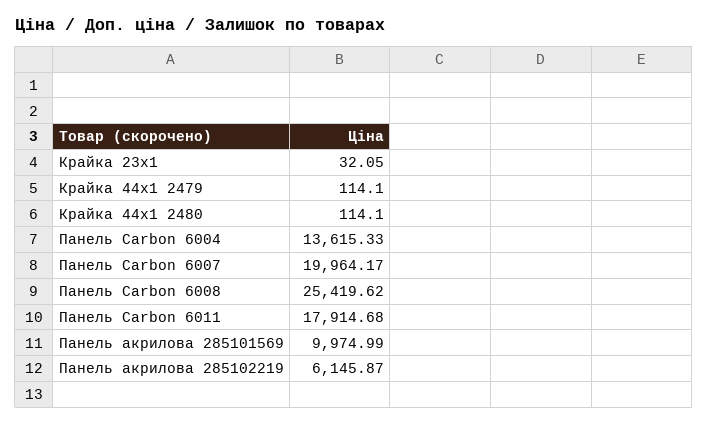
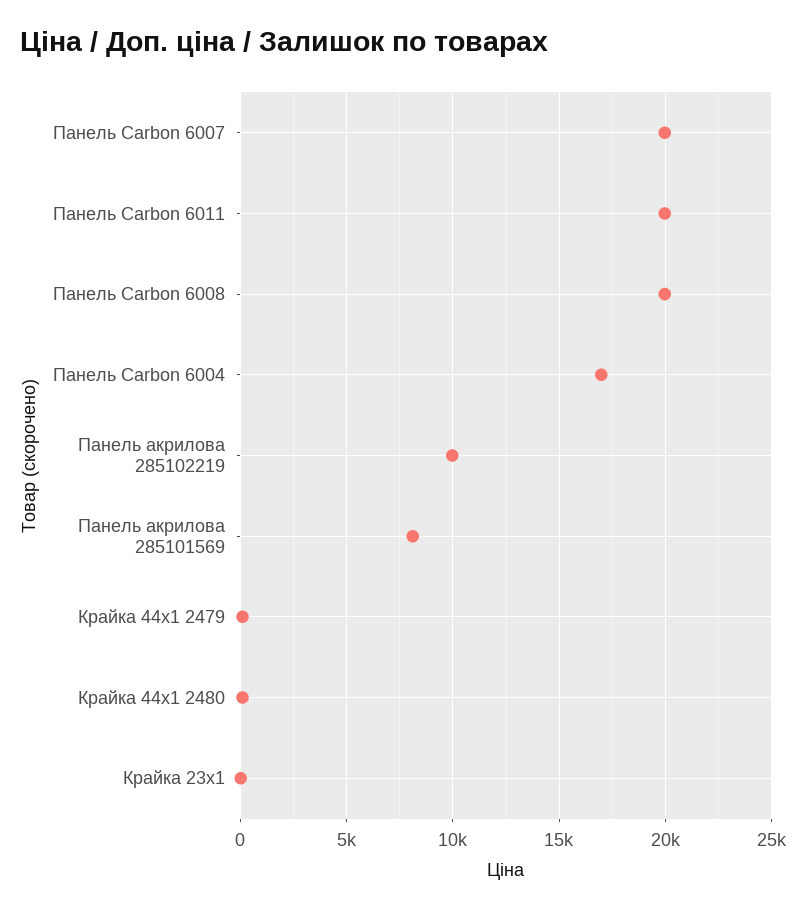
Панель Carbon 6004: 13615.33 -> 17000
Панель Carbon 6008: 25419.62 -> 20000
Панель Carbon 6011: 17914.68 -> 20000
Панель акрилова 285101569: 9974.99 -> 8000
Панель акрилова 285102219: 6145.87 -> 10000

